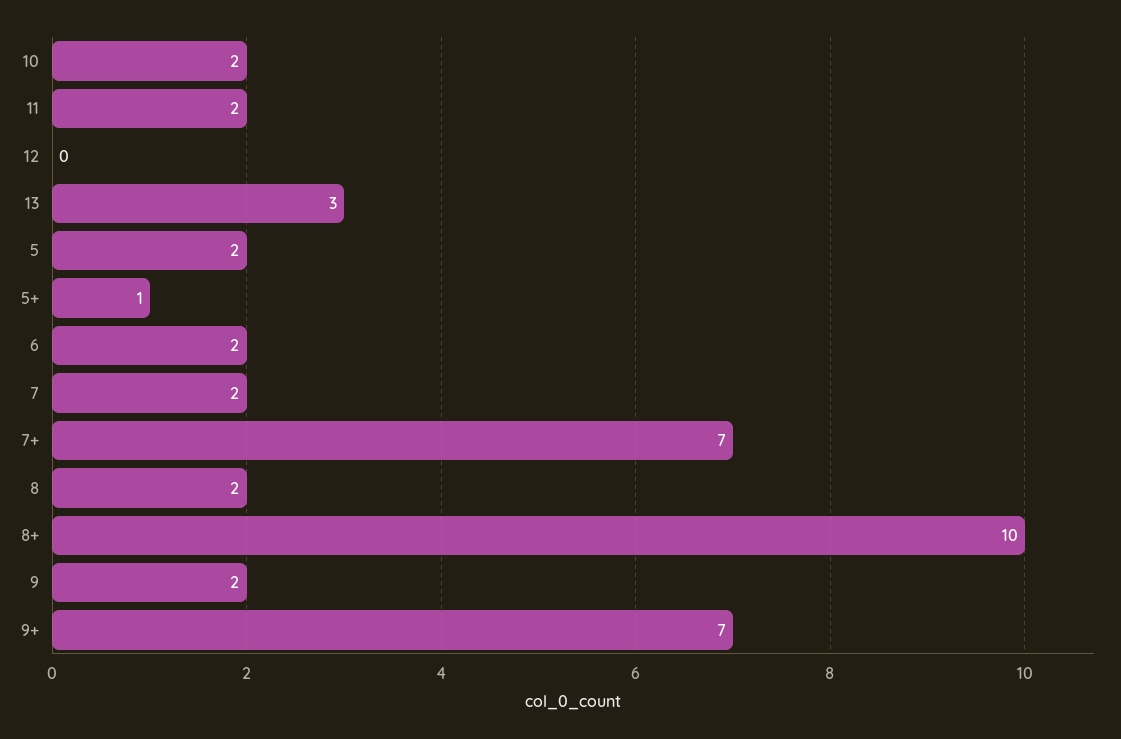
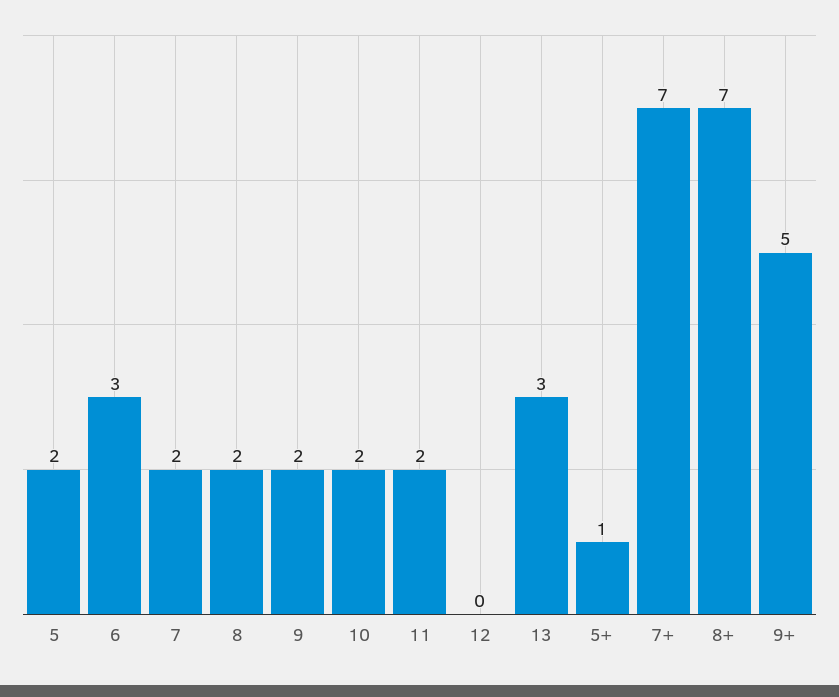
6: 2 -> 3
8+: 10 -> 7
9+: 7 -> 5

